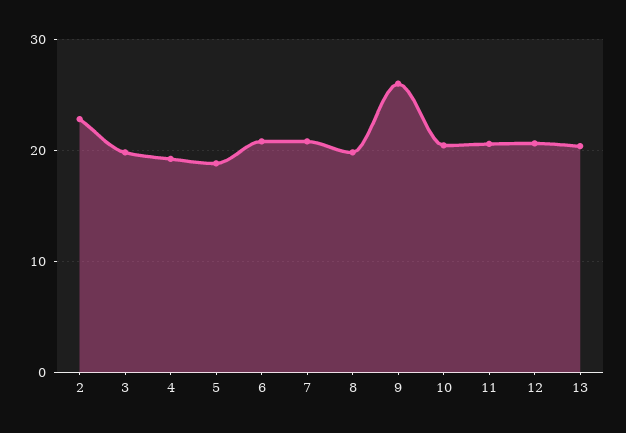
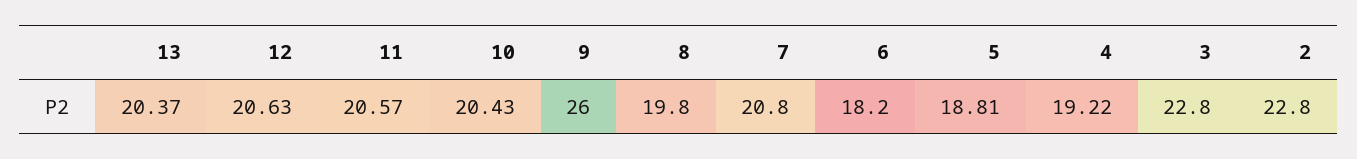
3: 20 -> 22.8
6: 21 -> 18.2

